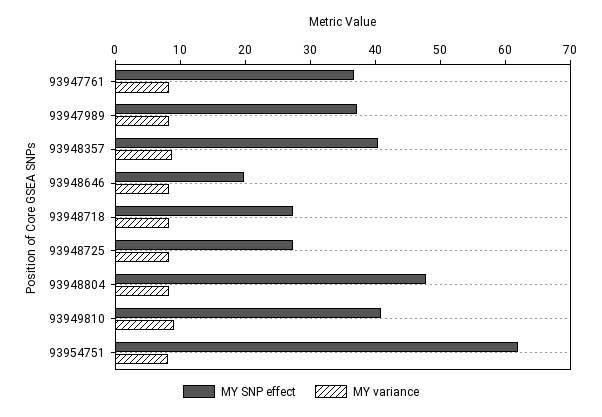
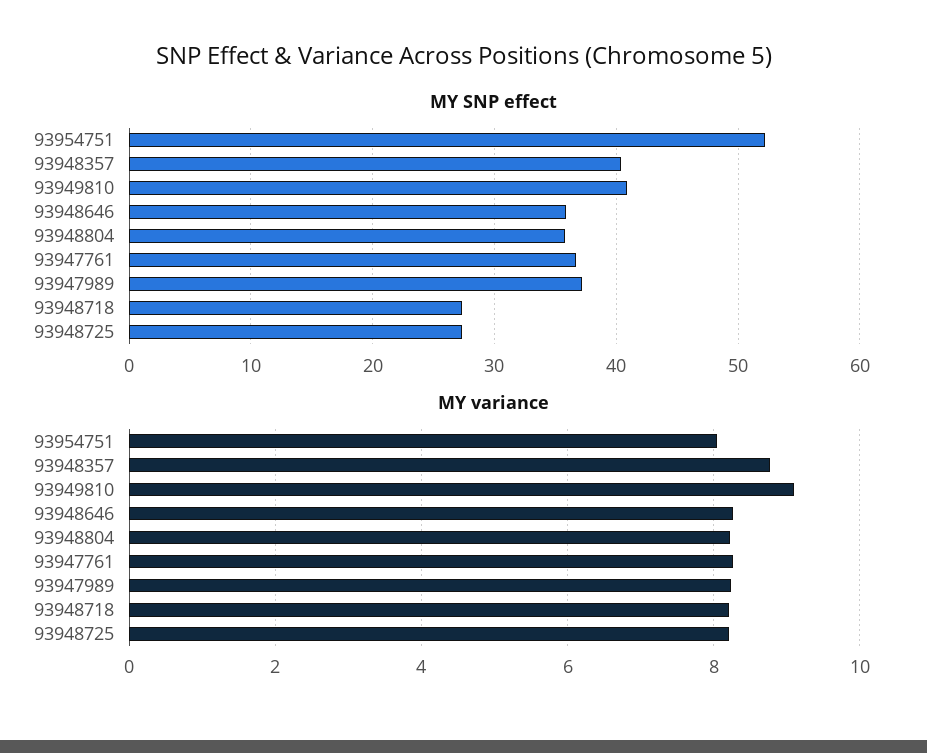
MY SNP effect, 93948646: 20 -> 36
MY SNP effect, 93948804: 48 -> 36
MY SNP effect, 93954751: 62 -> 52

